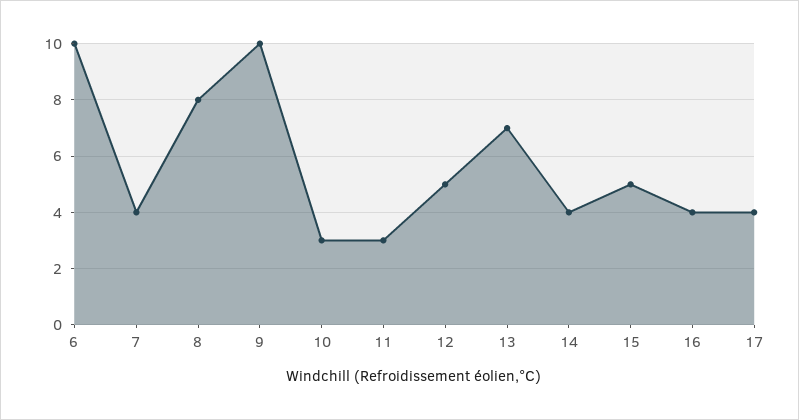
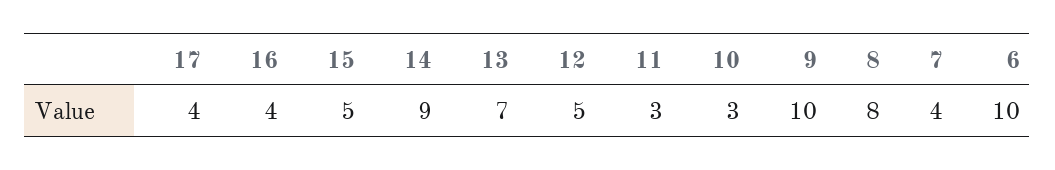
14: 4 -> 9

